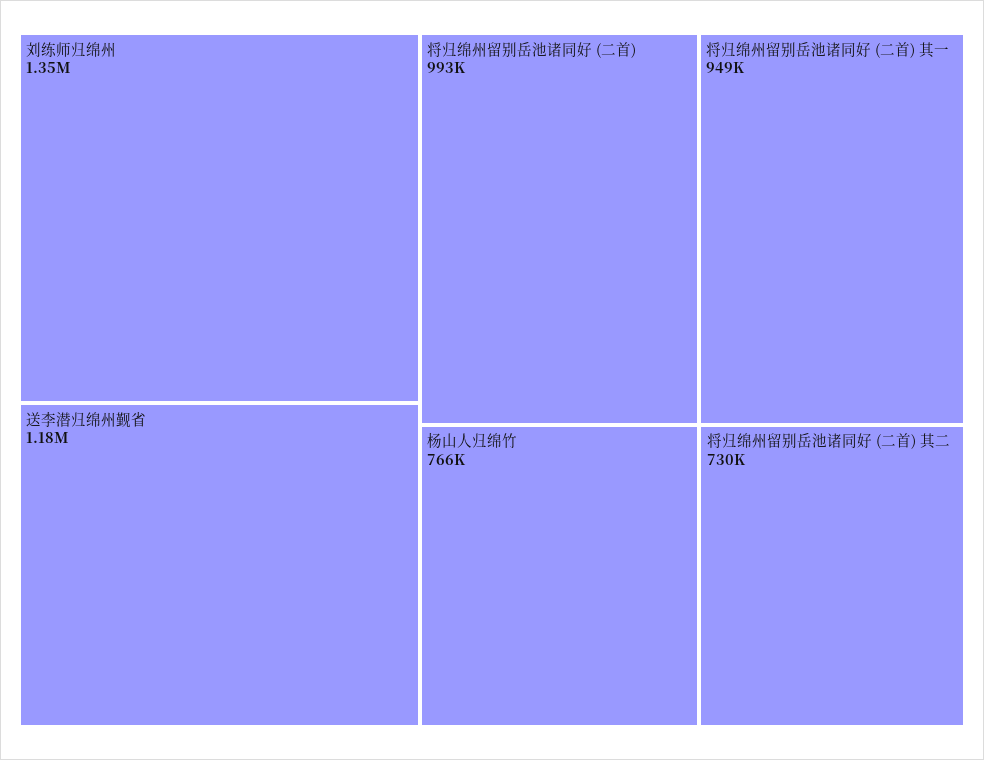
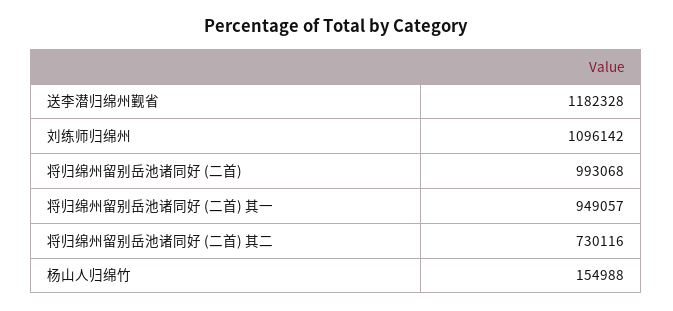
刘练师归绵州: 1350000 -> 1096142
杨山人归绵竹: 766000 -> 154988

